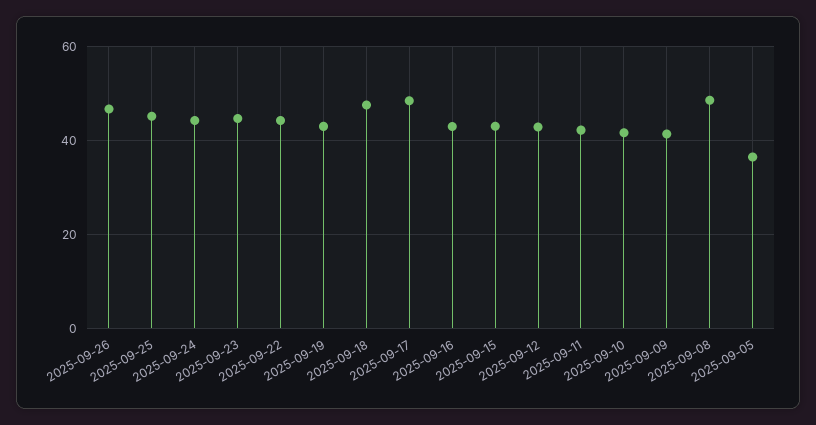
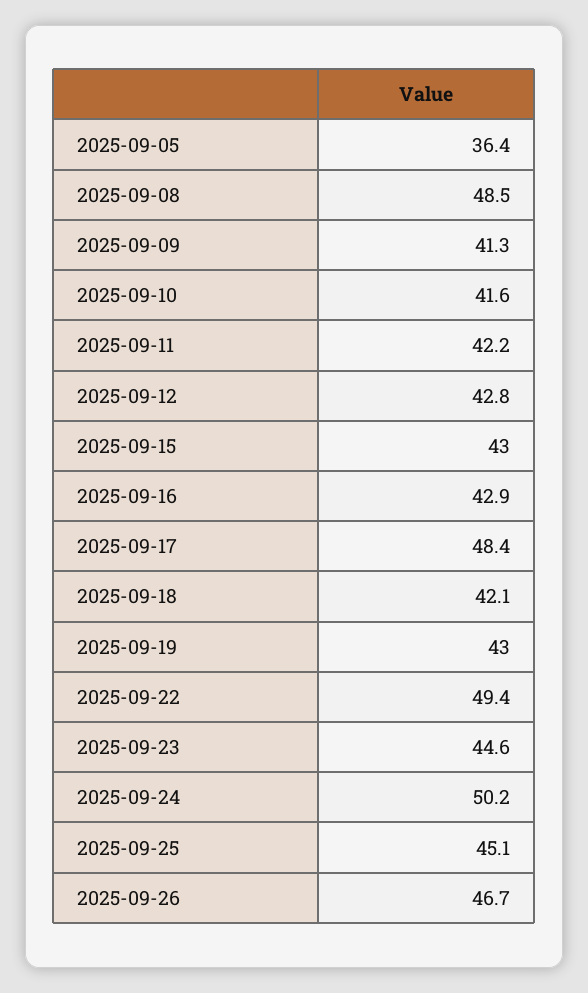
2025-09-24: 44 -> 50.2
2025-09-22: 44 -> 49.4
2025-09-18: 48 -> 42.1

